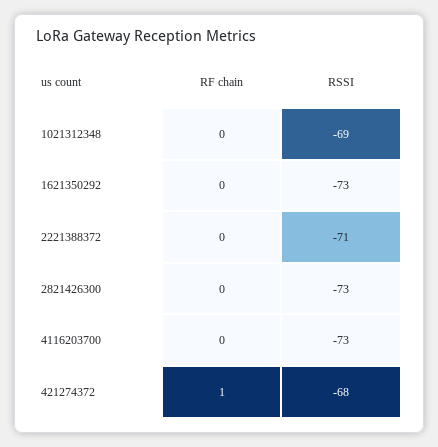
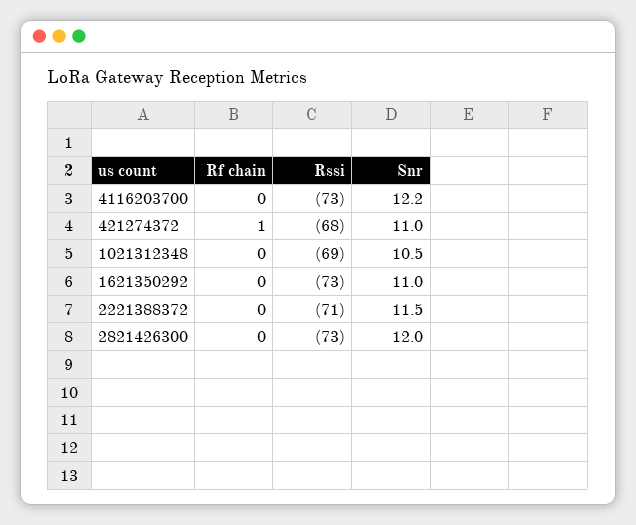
Snr, 4116203700: none -> 12.2
Snr, 421274372: none -> 11
Snr, 1021312348: none -> 10.5
Snr, 1621350292: none -> 11
Snr, 2221388372: none -> 11.5
Snr, 2821426300: none -> 12

